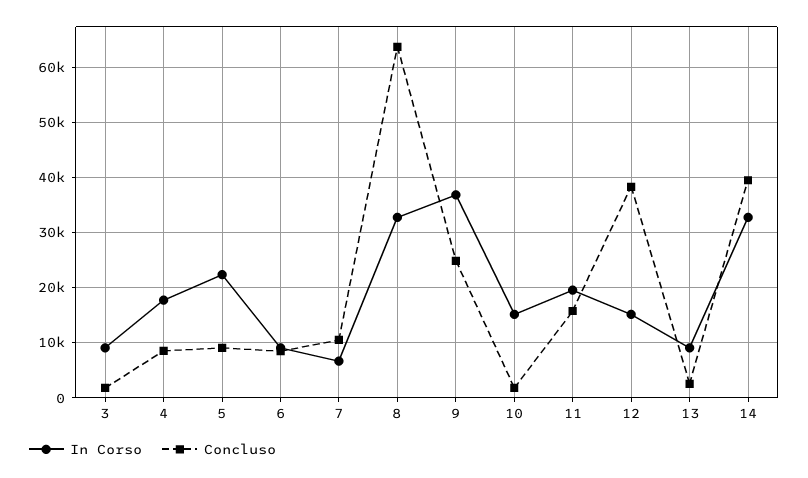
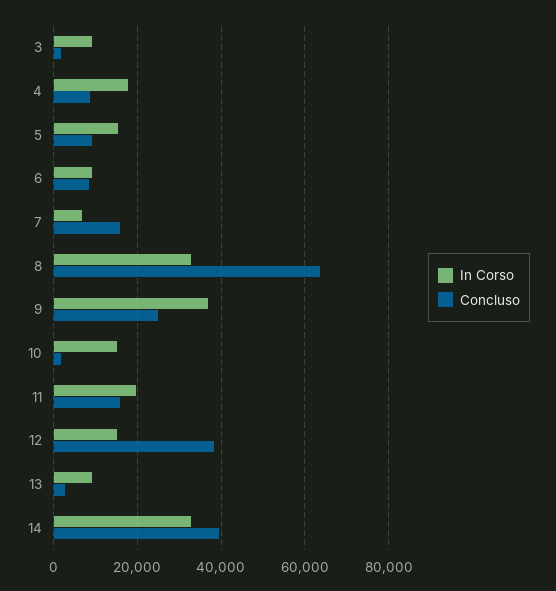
In Corso, 5: 22000 -> 16000
Concluso, 7: 10000 -> 16000

